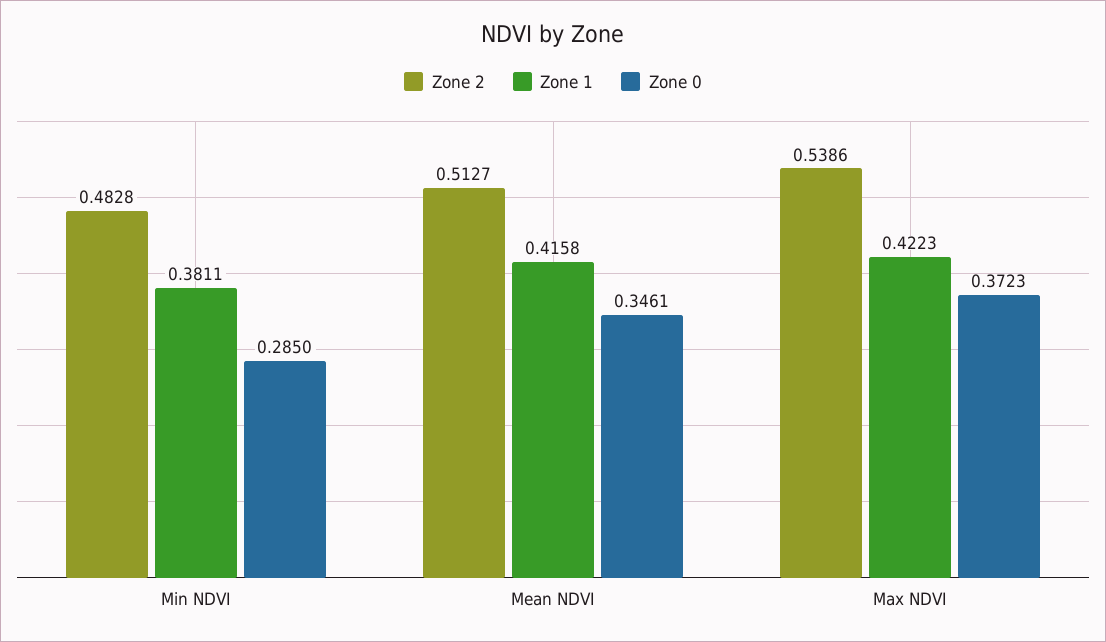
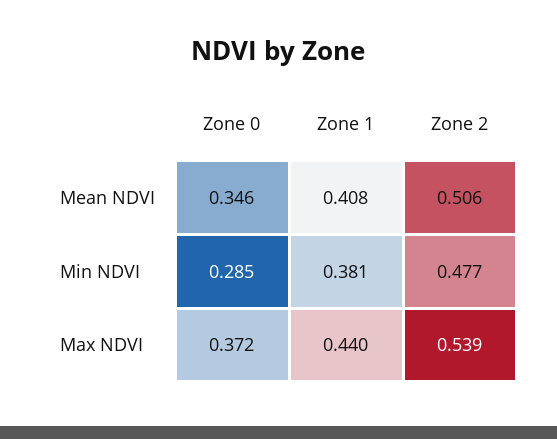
Zone 2, Min NDVI: 0.4828 -> 0.477
Zone 2, Mean NDVI: 0.5127 -> 0.506
Zone 1, Mean NDVI: 0.4158 -> 0.408
Zone 1, Max NDVI: 0.4223 -> 0.44

